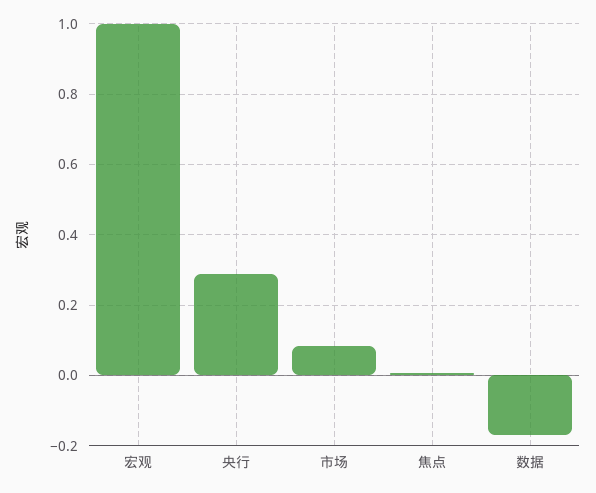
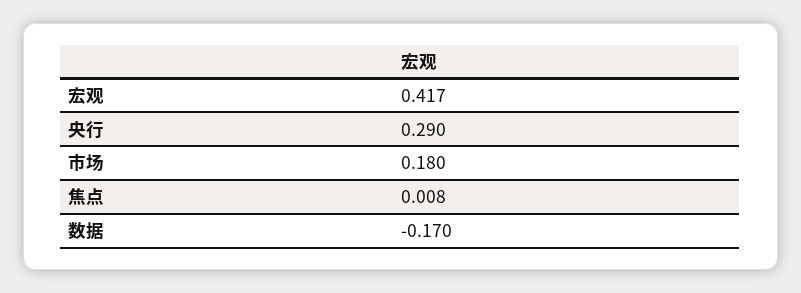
宏观: 1 -> 0.417
市场: 0.08 -> 0.18

